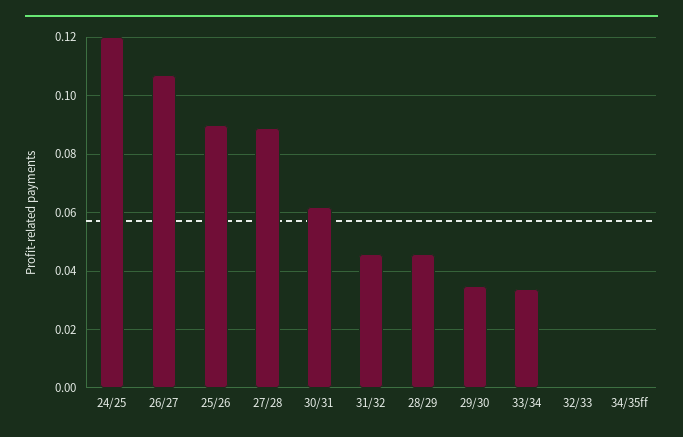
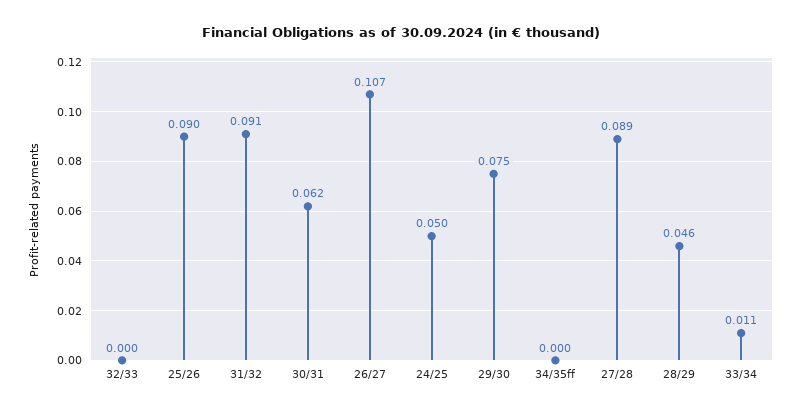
24/25: 0.12 -> 0.05
31/32: 0.045 -> 0.091
29/30: 0.035 -> 0.075
33/34: 0.035 -> 0.011

